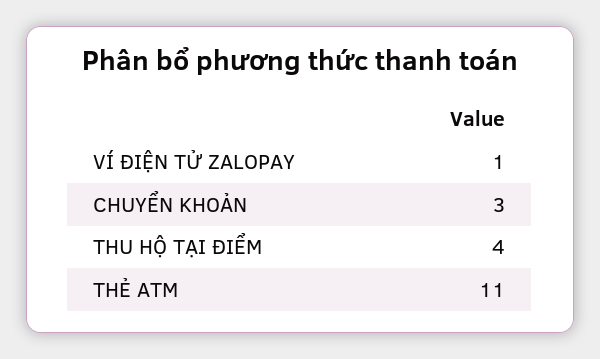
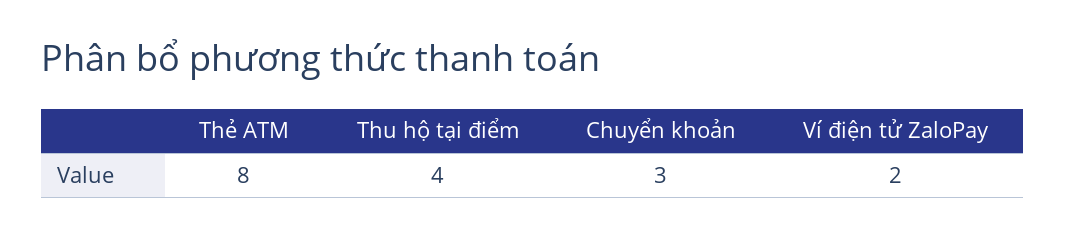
VÍ ĐIỆN TỬ ZALOPAY: 1 -> 2
THẺ ATM: 11 -> 8

